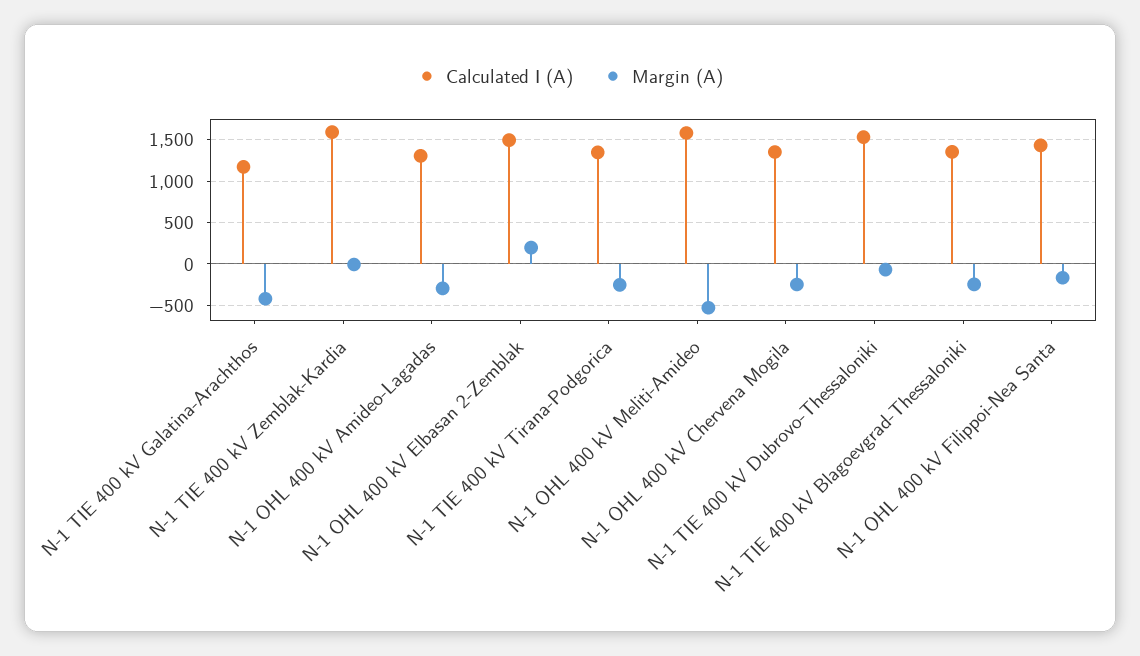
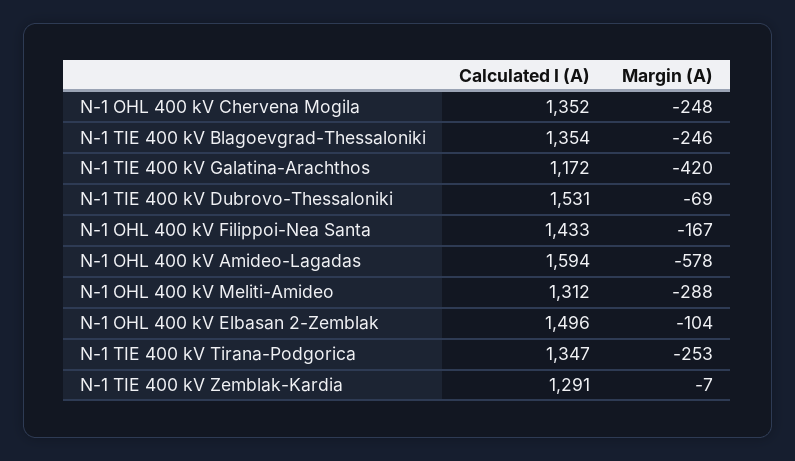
Calculated I (A), N-1 TIE 400 kV Zemblak-Kardia: 1600 -> 1291
Calculated I (A), N-1 OHL 400 kV Amideo-Lagadas: 1300 -> 1594
Margin (A), N-1 OHL 400 kV Amideo-Lagadas: -300 -> -578
Margin (A), N-1 OHL 400 kV Elbasan 2-Zemblak: 200 -> -104
Calculated I (A), N-1 OHL 400 kV Meliti-Amideo: 1600 -> 1312
Margin (A), N-1 OHL 400 kV Meliti-Amideo: -500 -> -288

